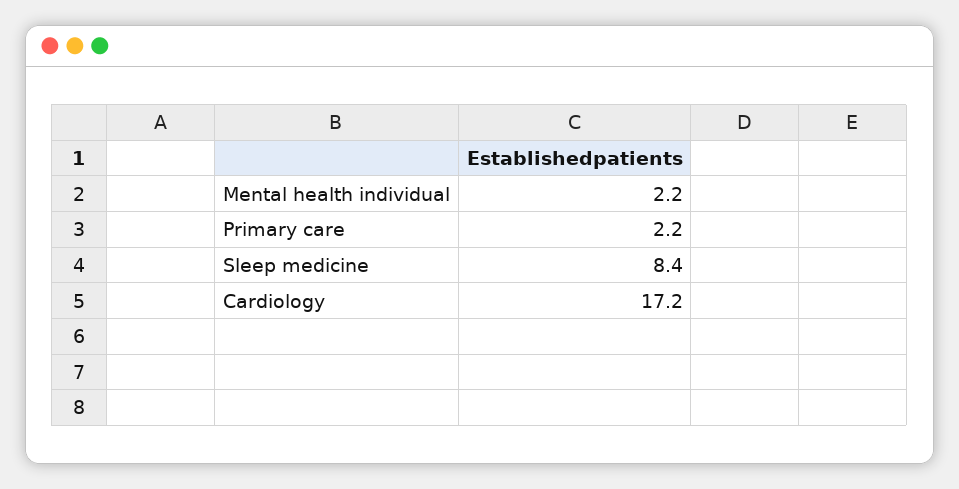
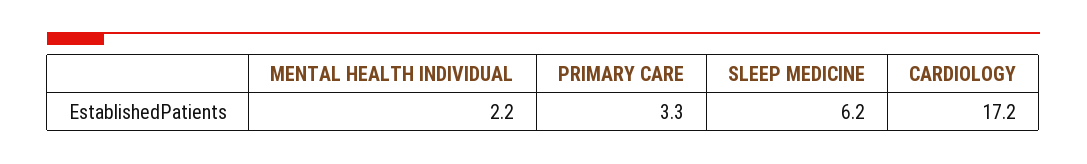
Primary care: 2.2 -> 3.3
Sleep medicine: 8.4 -> 6.2

